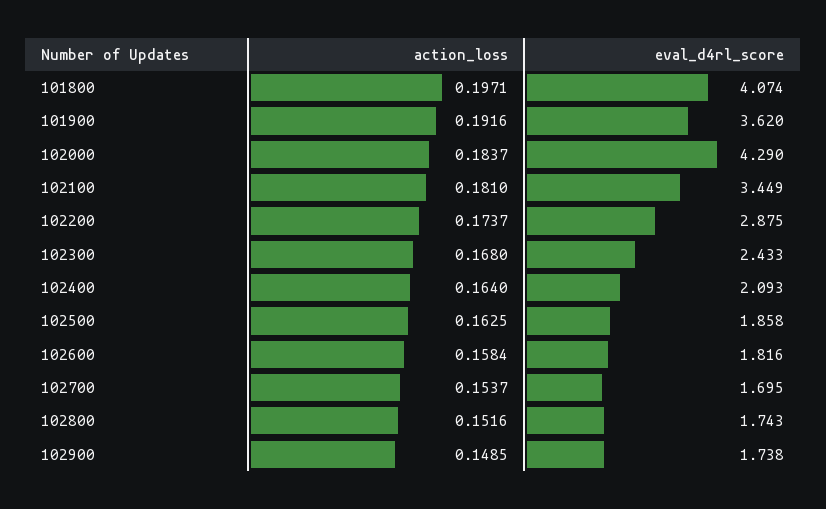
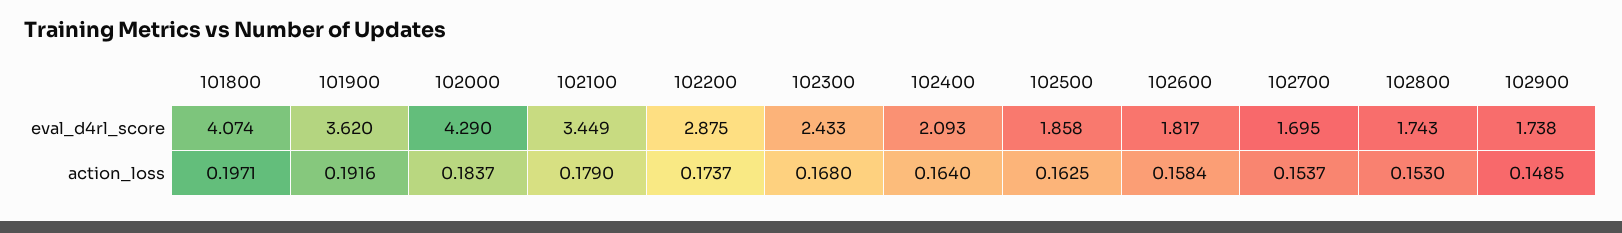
action_loss, 102100: 0.181 -> 0.179
eval_d4rl_score, 102600: 1.816 -> 1.817
action_loss, 102800: 0.1516 -> 0.153

